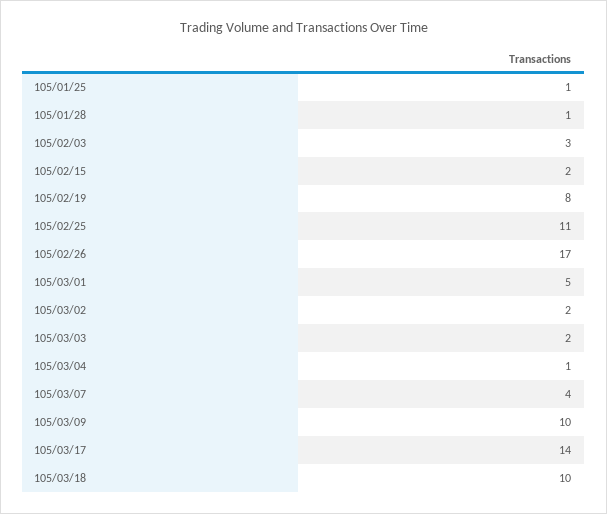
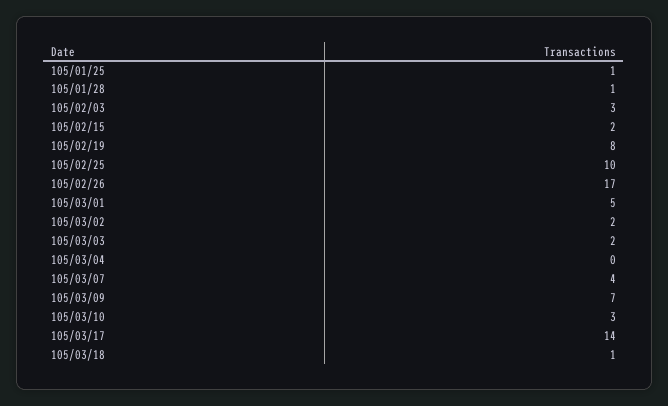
105/02/25: 11 -> 10
105/03/04: 1 -> 0
105/03/09: 10 -> 7
105/03/18: 10 -> 1
105/03/10: none -> 3

